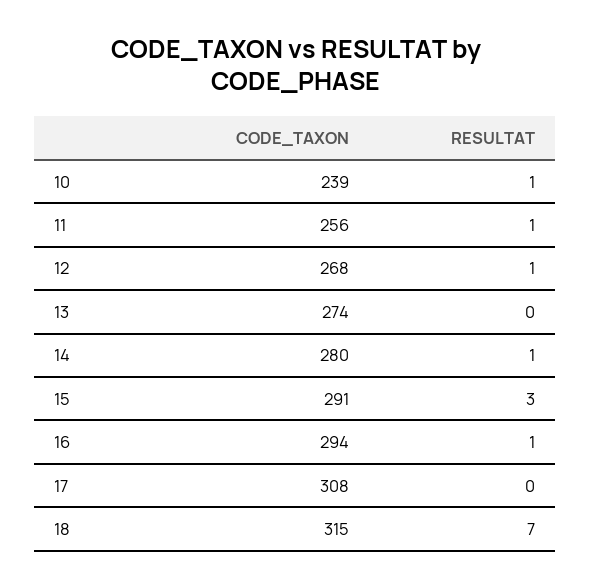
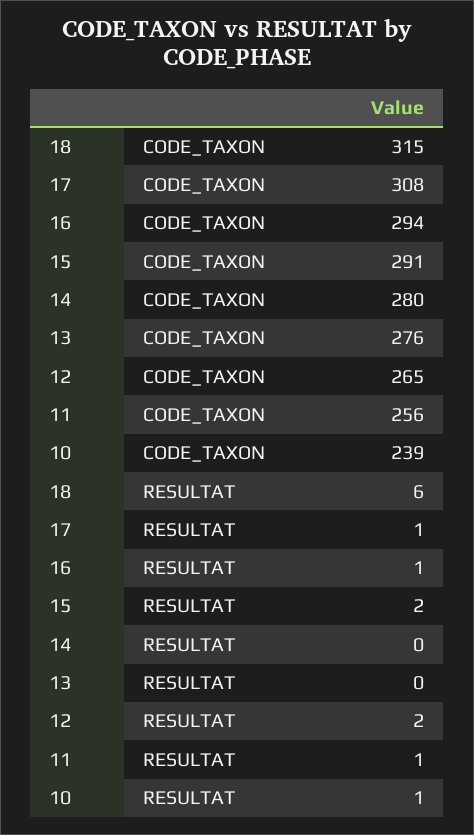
CODE_TAXON, 12: 268 -> 265
RESULTAT, 12: 1 -> 2
CODE_TAXON, 13: 274 -> 276
RESULTAT, 14: 1 -> 0
RESULTAT, 15: 3 -> 2
RESULTAT, 17: 0 -> 1
RESULTAT, 18: 7 -> 6

